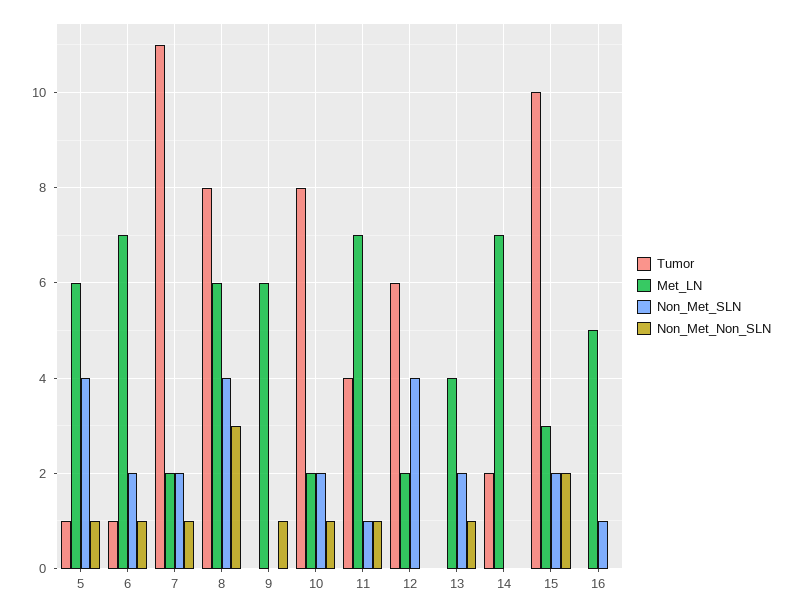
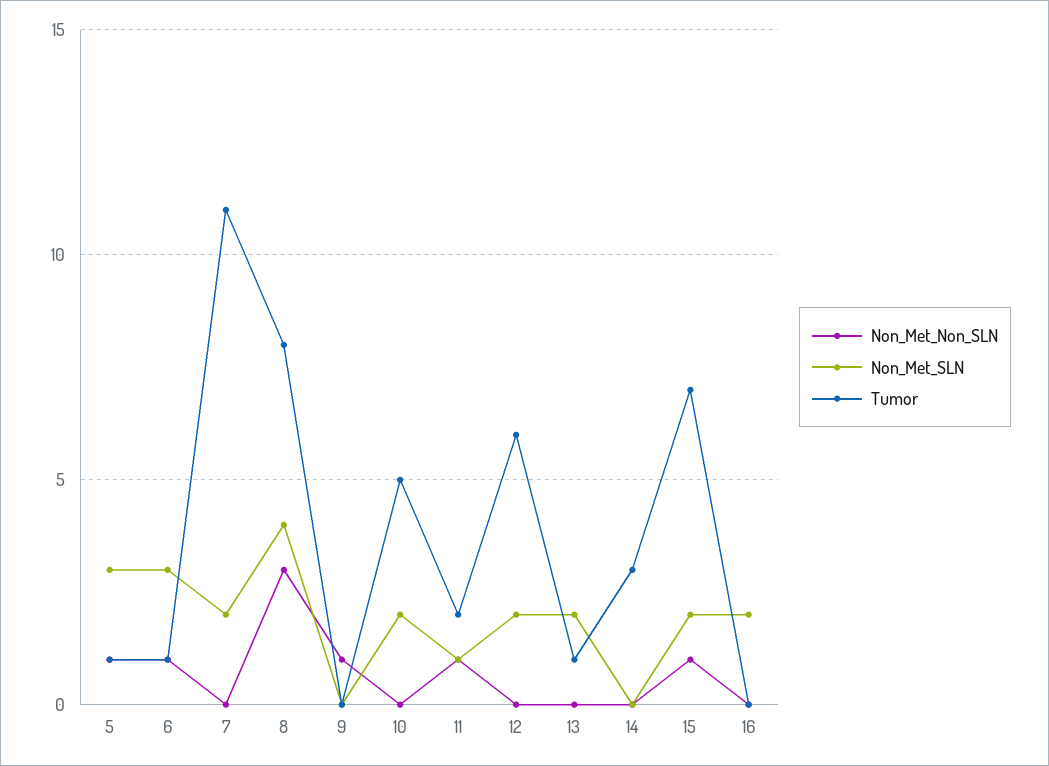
Met_LN, 5: 6 -> none
Non_Met_SLN, 5: 4 -> 3
Met_LN, 6: 7 -> none
Non_Met_SLN, 6: 2 -> 3
Met_LN, 7: 2 -> none
Non_Met_Non_SLN, 7: 1 -> 0
Met_LN, 8: 6 -> none
Met_LN, 9: 6 -> none
Tumor, 10: 8 -> 5
Met_LN, 10: 2 -> none
Non_Met_Non_SLN, 10: 1 -> 0
Tumor, 11: 4 -> 2
Met_LN, 11: 7 -> none
Met_LN, 12: 2 -> none
Non_Met_SLN, 12: 4 -> 2
Tumor, 13: 0 -> 1
Met_LN, 13: 4 -> none
Non_Met_Non_SLN, 13: 1 -> 0
Tumor, 14: 2 -> 3
Met_LN, 14: 7 -> none
Tumor, 15: 10 -> 7
Met_LN, 15: 3 -> none
Non_Met_Non_SLN, 15: 2 -> 1
Met_LN, 16: 5 -> none
Non_Met_SLN, 16: 1 -> 2

